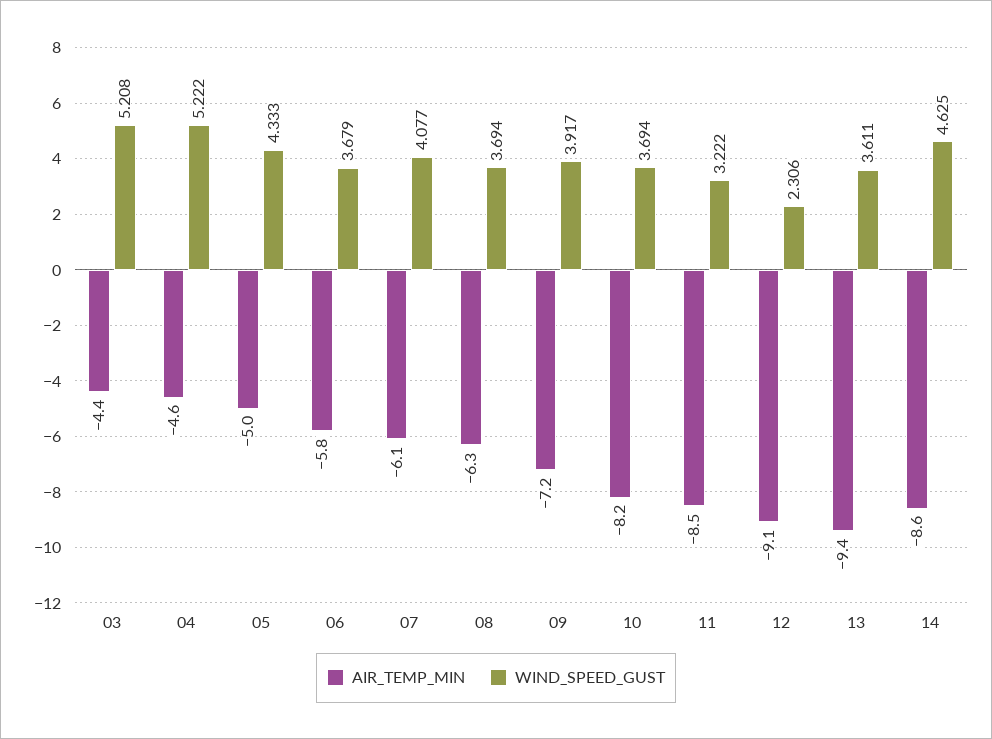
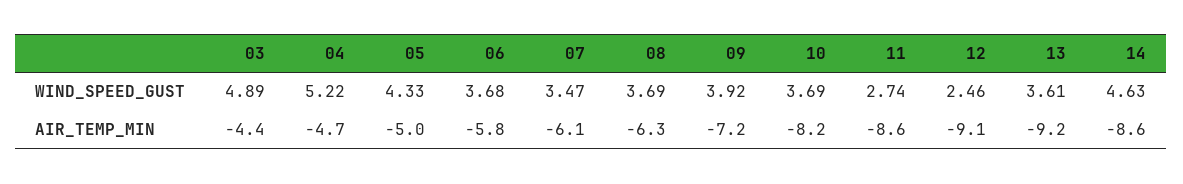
WIND_SPEED_GUST, 03: 5.208 -> 4.89
AIR_TEMP_MIN, 04: -4.6 -> -4.7
WIND_SPEED_GUST, 07: 4.077 -> 3.47
AIR_TEMP_MIN, 11: -8.5 -> -8.6
WIND_SPEED_GUST, 11: 3.222 -> 2.74
WIND_SPEED_GUST, 12: 2.306 -> 2.46
AIR_TEMP_MIN, 13: -9.4 -> -9.2

